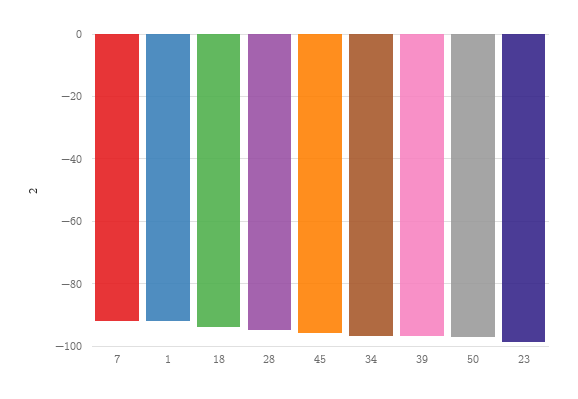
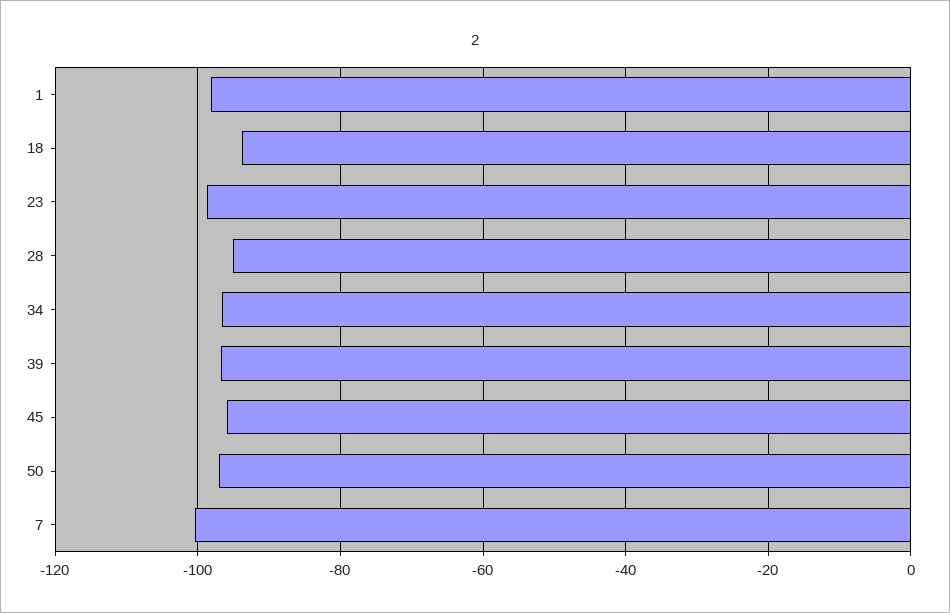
7: -92 -> -100
1: -92 -> -98

